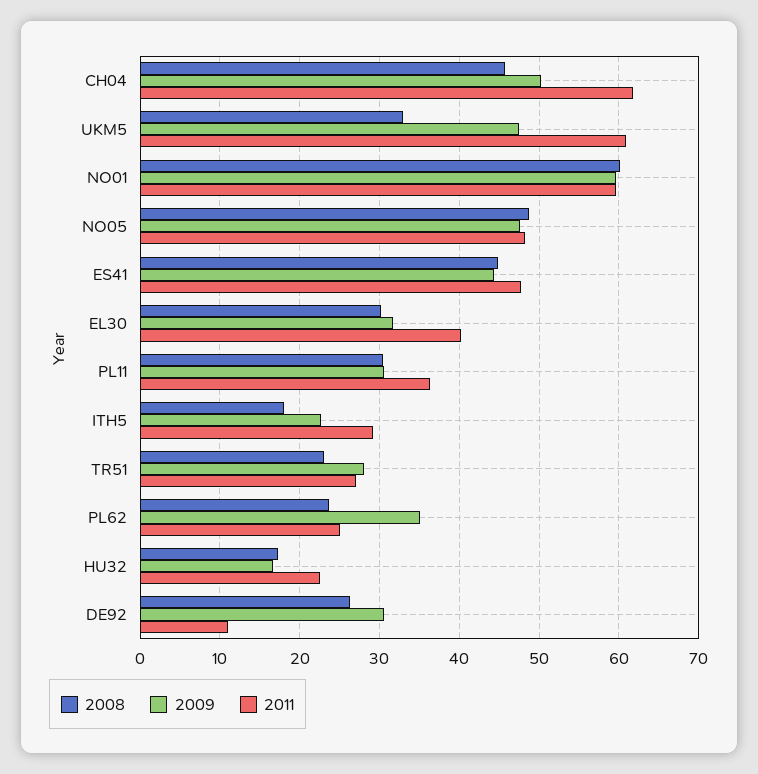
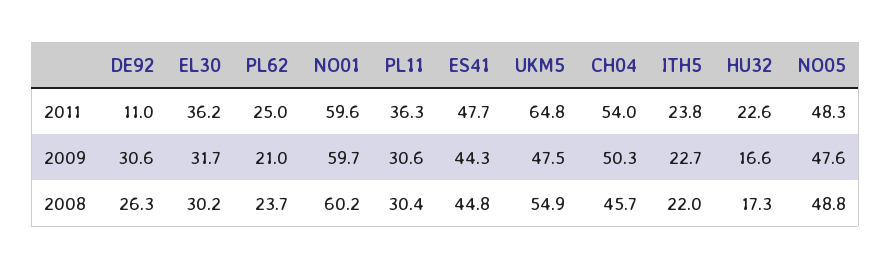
2011, CH04: 62 -> 54
2008, UKM5: 33 -> 54.9
2011, UKM5: 61 -> 64.8
2011, EL30: 40 -> 36.2
2008, ITH5: 18 -> 22
2011, ITH5: 29 -> 23.8
2008, TR51: 23 -> none
2009, TR51: 28 -> none
2011, TR51: 27 -> none
2009, PL62: 35 -> 21

